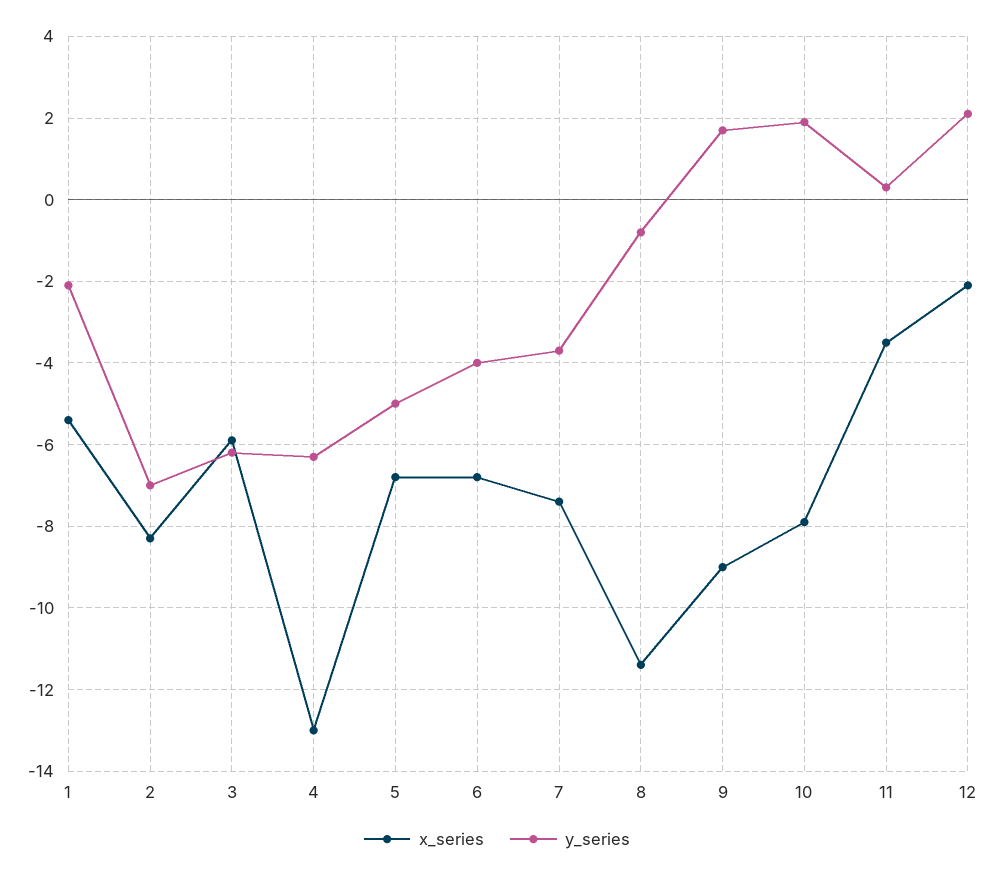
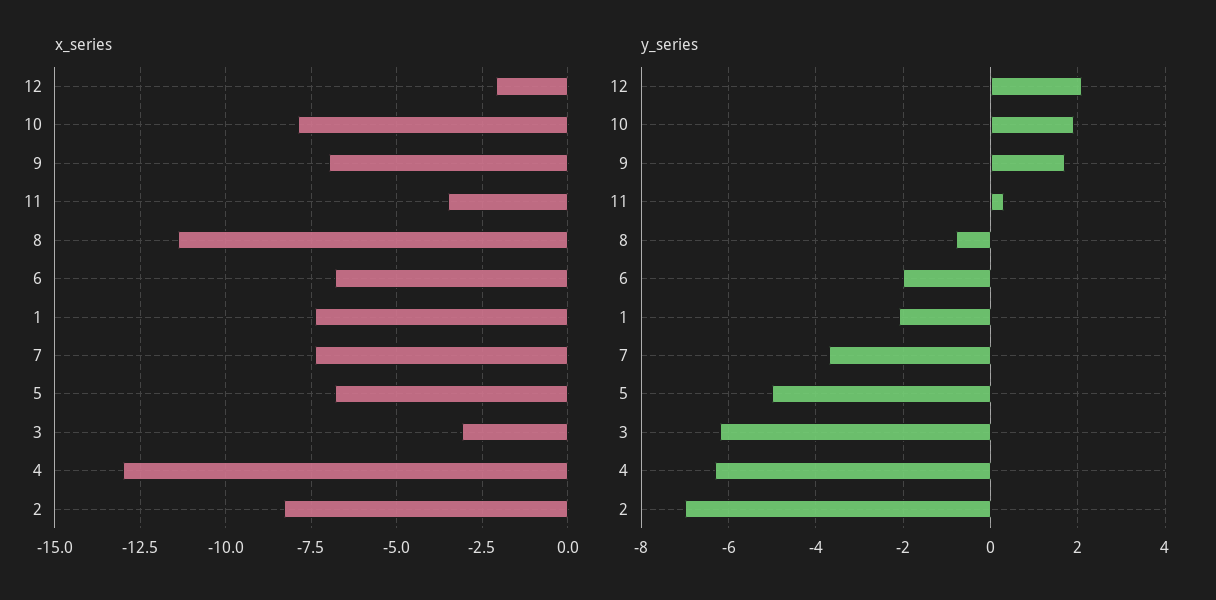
x_series, 1: -5.5 -> -7.5
x_series, 3: -6 -> -3
y_series, 6: -4 -> -2
x_series, 9: -9 -> -7

